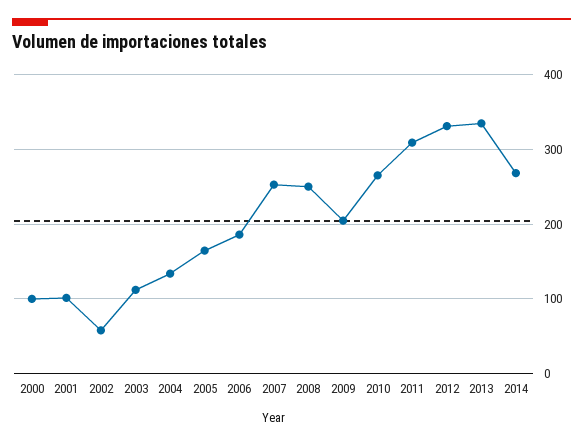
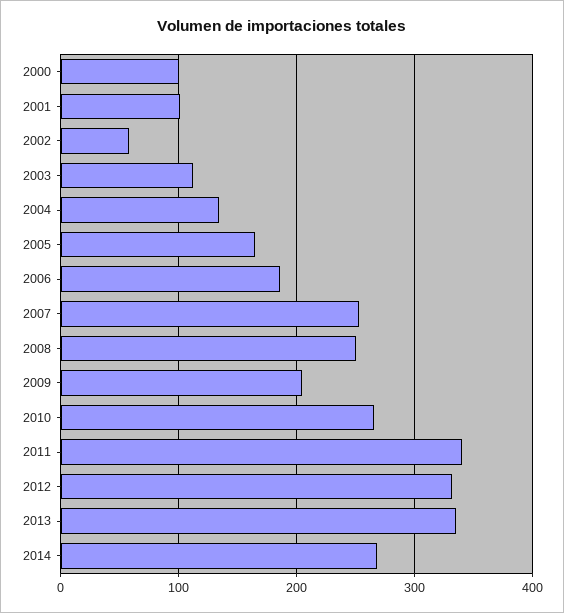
2011: 310 -> 340

